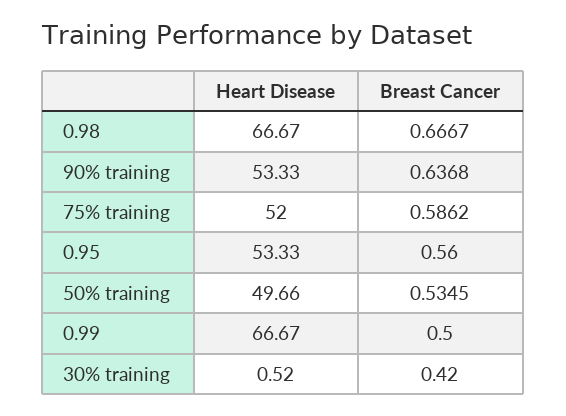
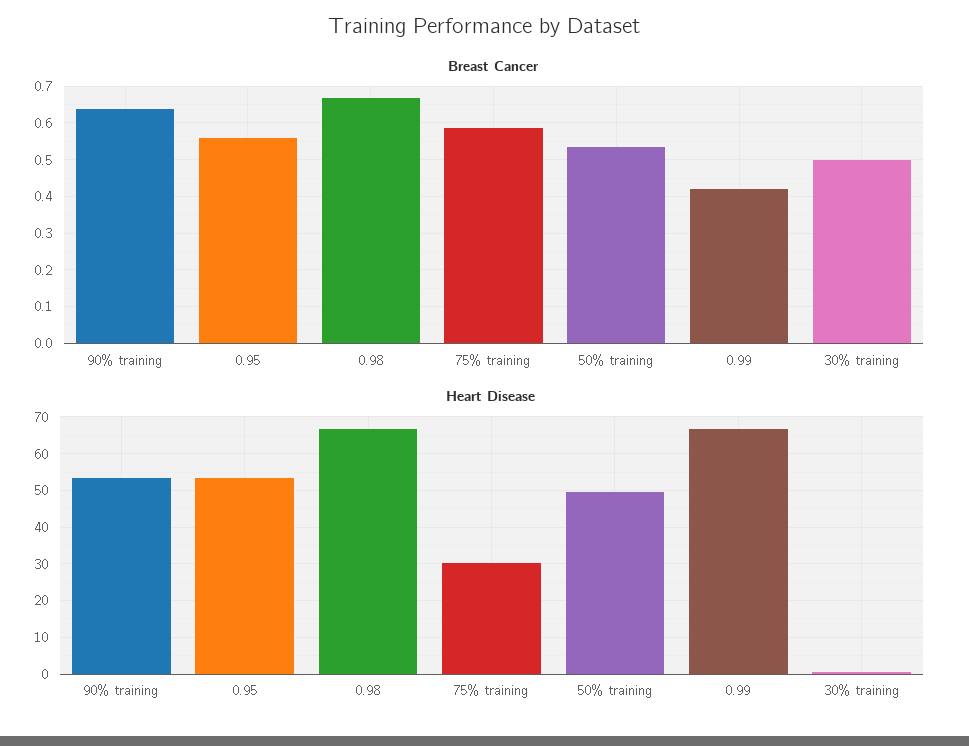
Heart Disease, 75% training: 52 -> 30
Breast Cancer, 0.99: 0.5 -> 0.42
Breast Cancer, 30% training: 0.42 -> 0.5

